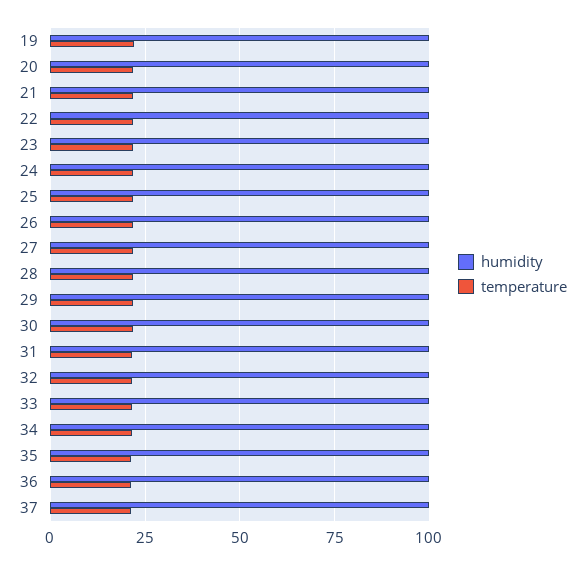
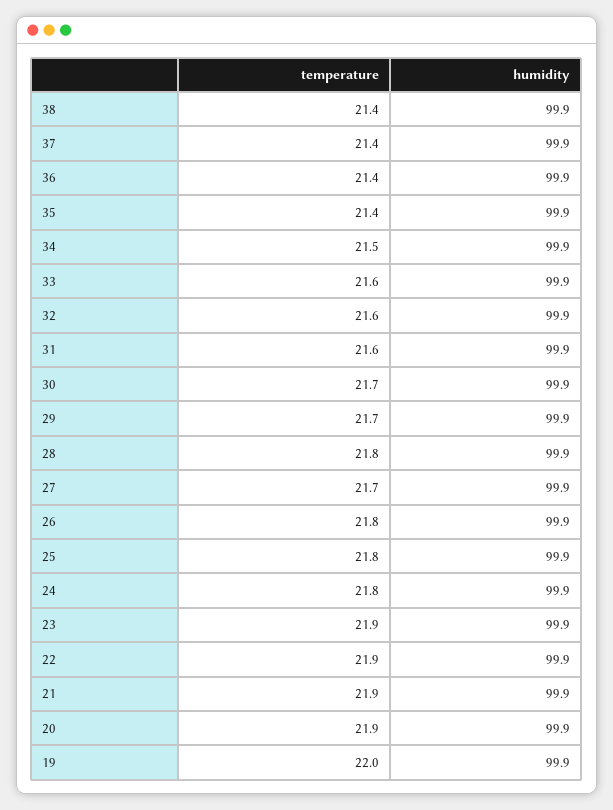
temperature, 38: none -> 21.4
humidity, 38: none -> 99.9

